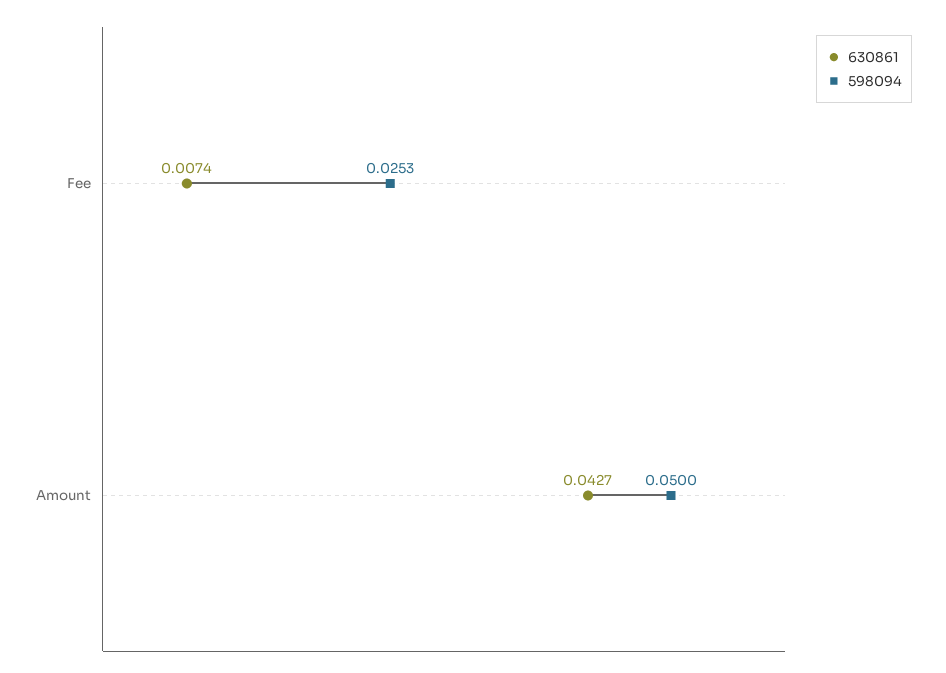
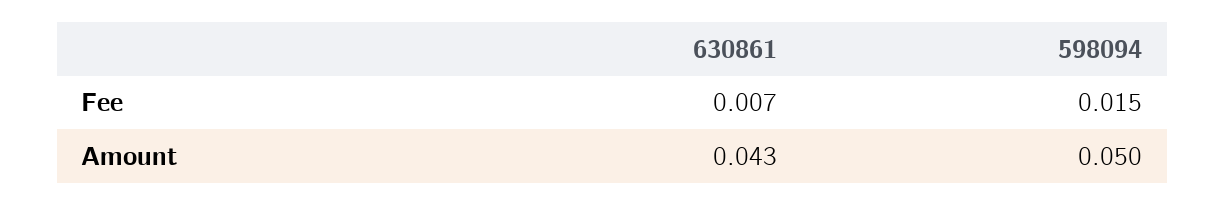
598094, Fee: 0.0253 -> 0.015

